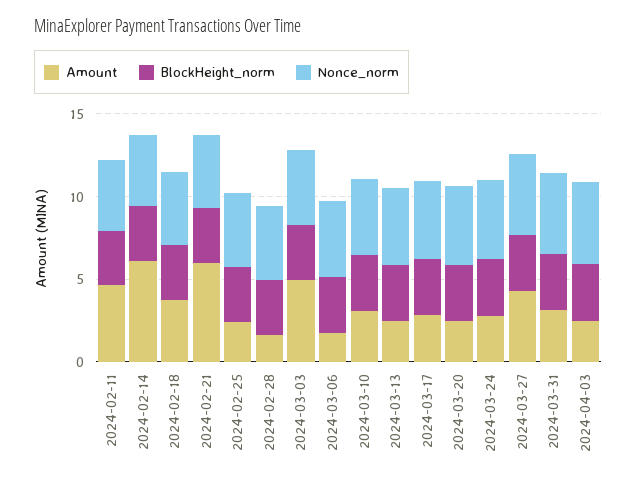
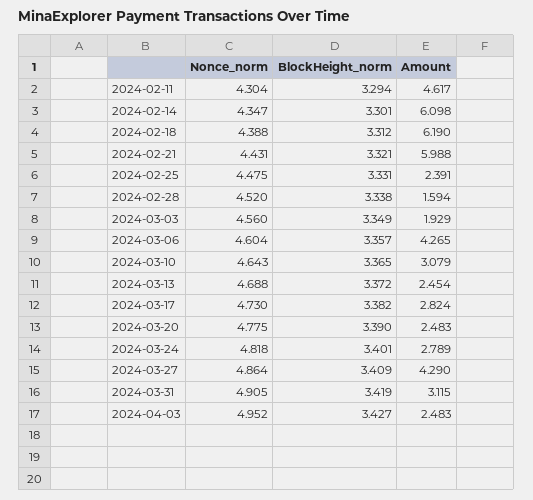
Amount, 2024-02-18: 4 -> 6.19
Amount, 2024-03-03: 5 -> 1.929
Amount, 2024-03-06: 2 -> 4.265

